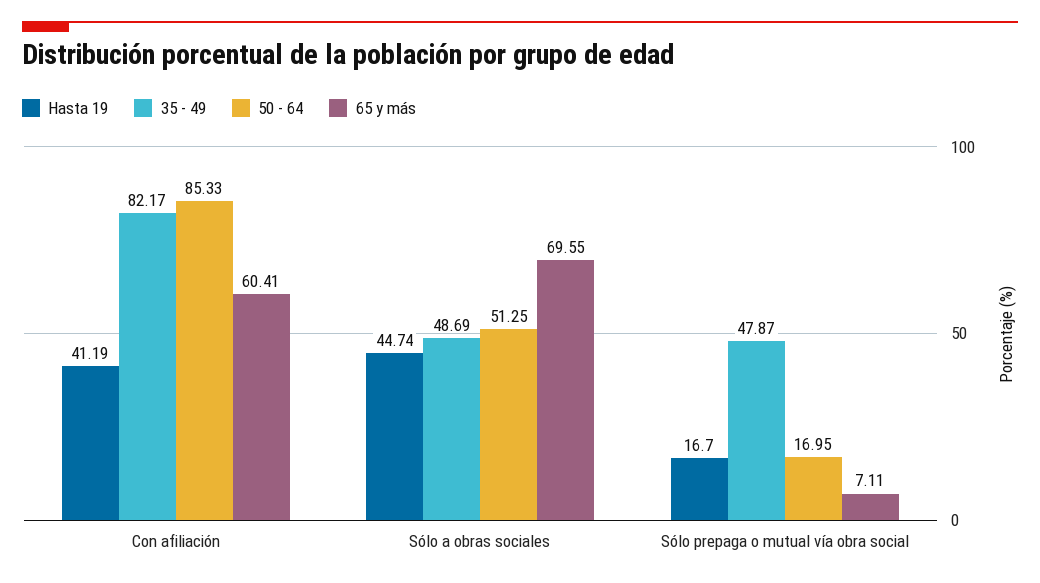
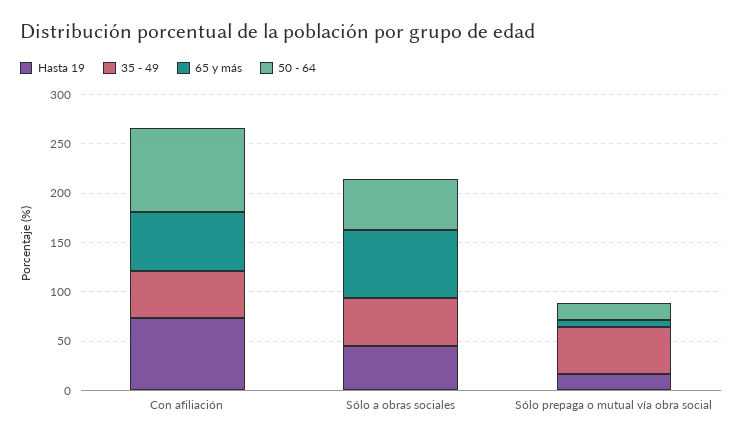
Hasta 19, Con afiliación: 41.19 -> 70
35 - 49, Con afiliación: 82.17 -> 50

